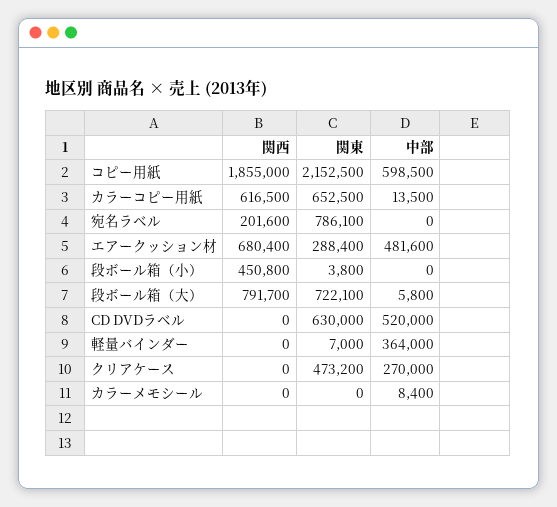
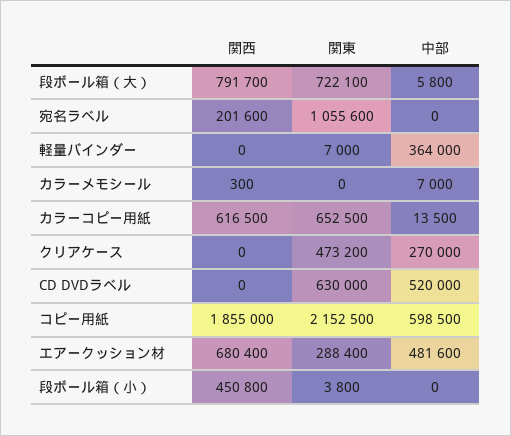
関東, 宛名ラベル: 786100 -> 1055600
関西, カラーメモシール: 0 -> 300
中部, カラーメモシール: 8400 -> 7000

